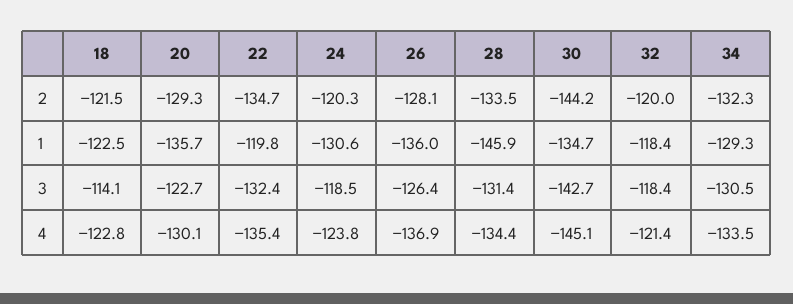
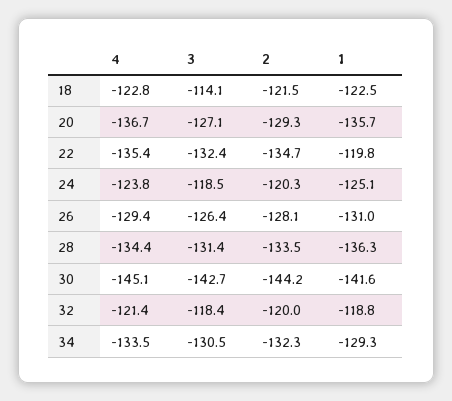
24, 1: -130.6 -> -125.1
26, 1: -136 -> -131
28, 1: -145.9 -> -136.3
30, 1: -134.7 -> -141.6
32, 1: -118.4 -> -118.8
20, 3: -122.7 -> -127.1
20, 4: -130.1 -> -136.7
26, 4: -136.9 -> -129.4

